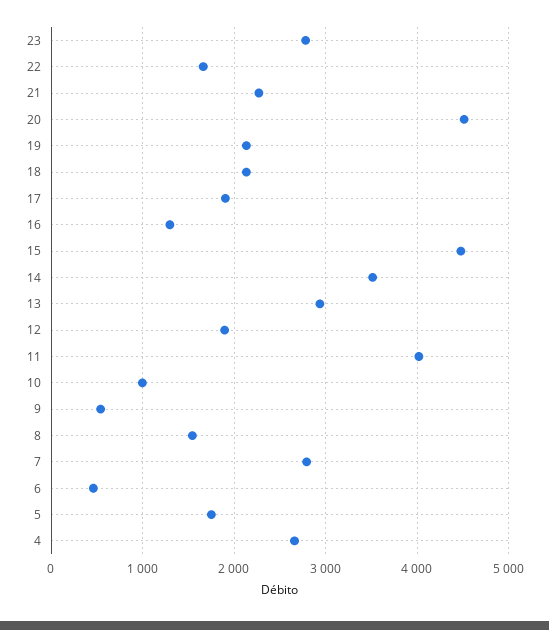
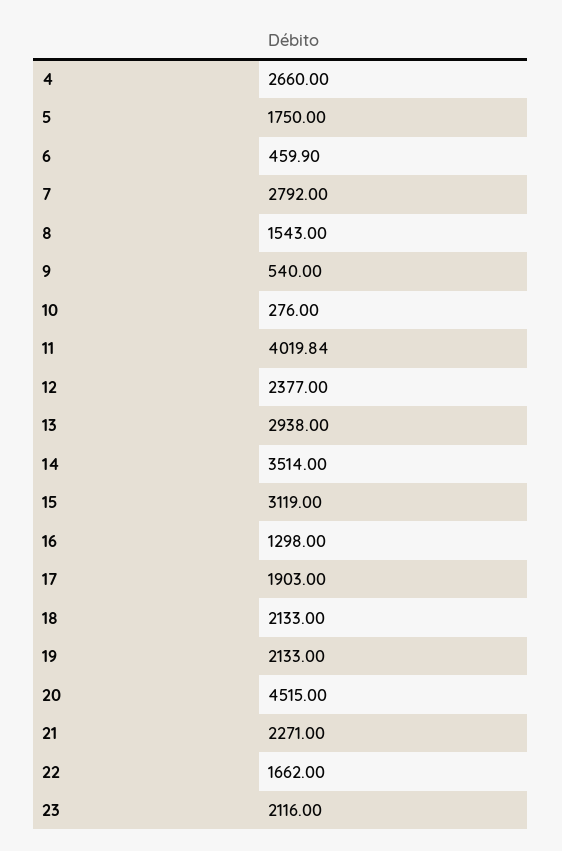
23: 2800 -> 2116
15: 4500 -> 3119
12: 1900 -> 2377
10: 1000 -> 276

